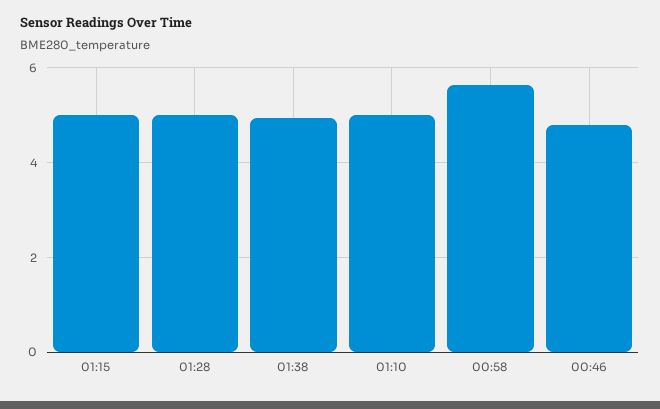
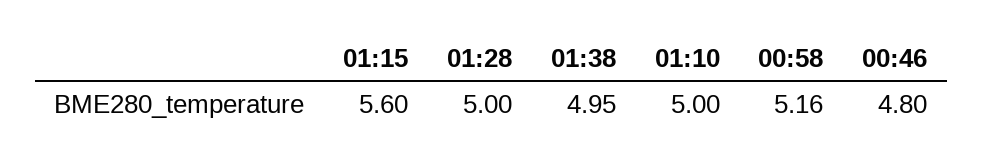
01:15: 5 -> 5.6
00:58: 5.6 -> 5.16

